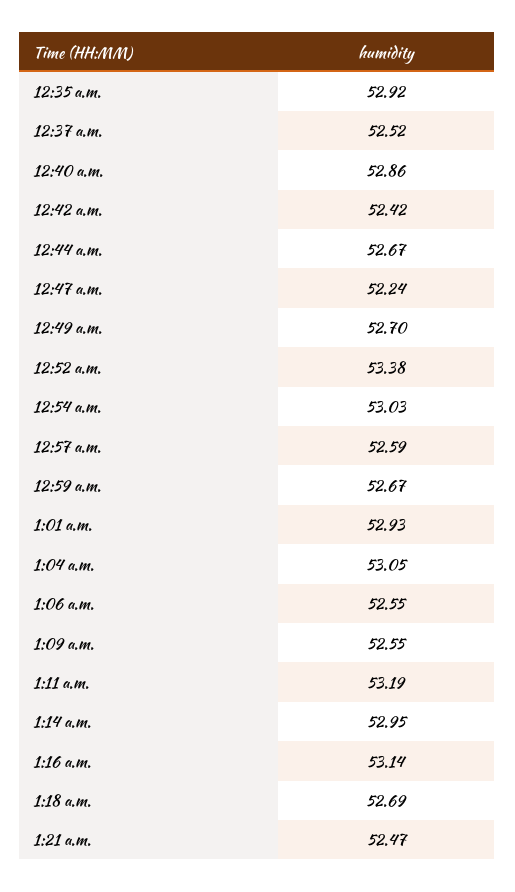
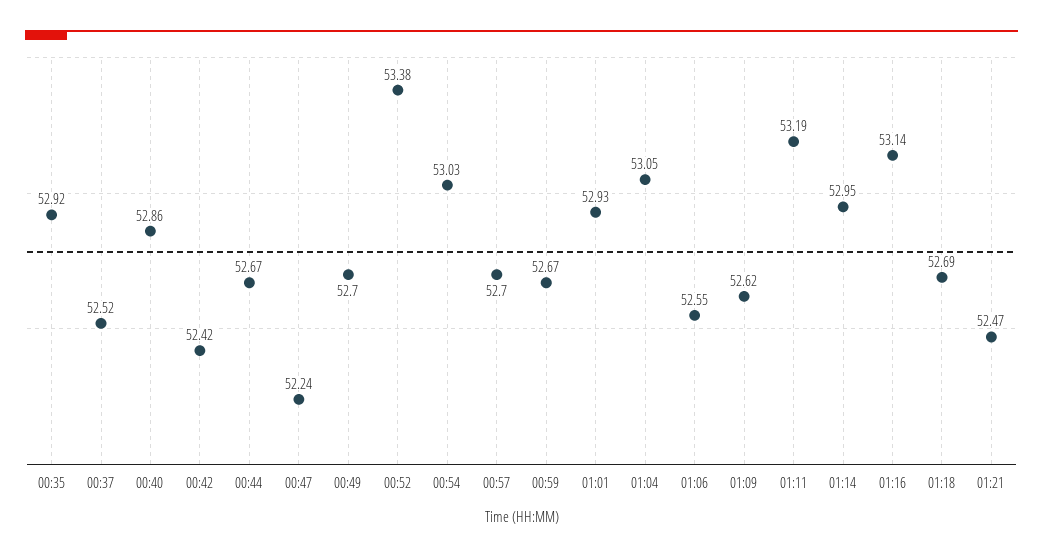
12:57 a.m.: 52.59 -> 52.7
1:09 a.m.: 52.55 -> 52.62

